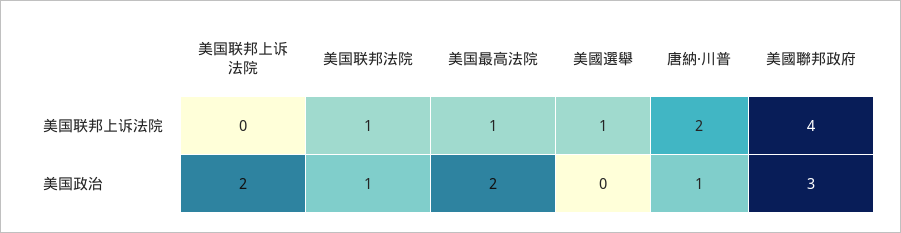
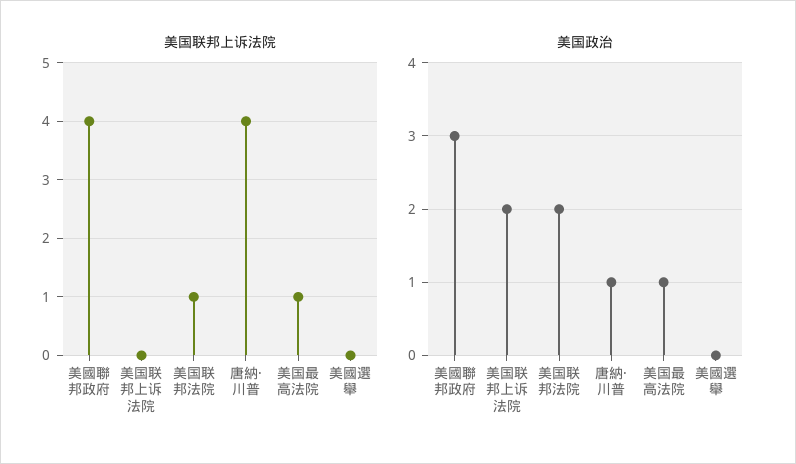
美国联邦上诉法院, 美國選舉: 1 -> 0
美国联邦上诉法院, 唐納·川普: 2 -> 4
美国政治, 美国联邦法院: 1 -> 2
美国政治, 美国最高法院: 2 -> 1

